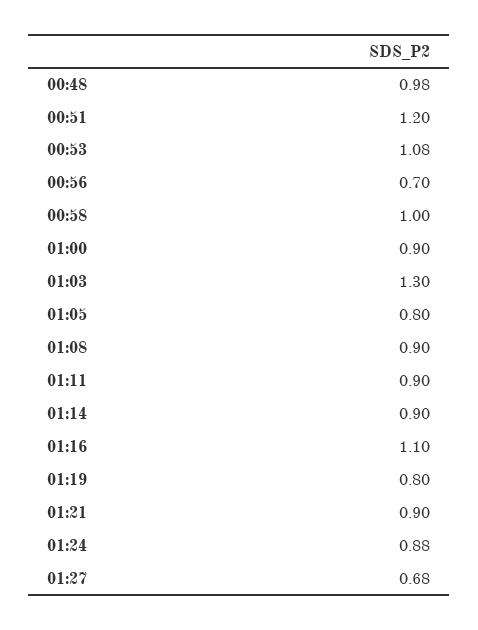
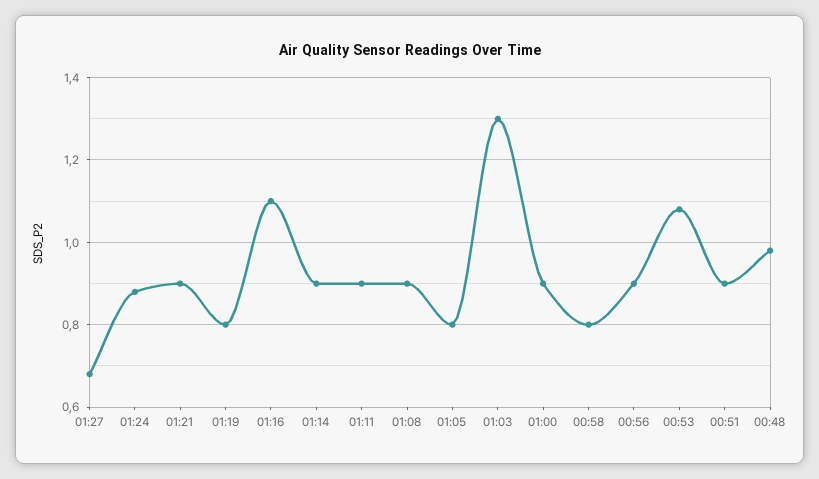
00:51: 1.2 -> 0.9
00:56: 0.7 -> 0.9
00:58: 1 -> 0.8

